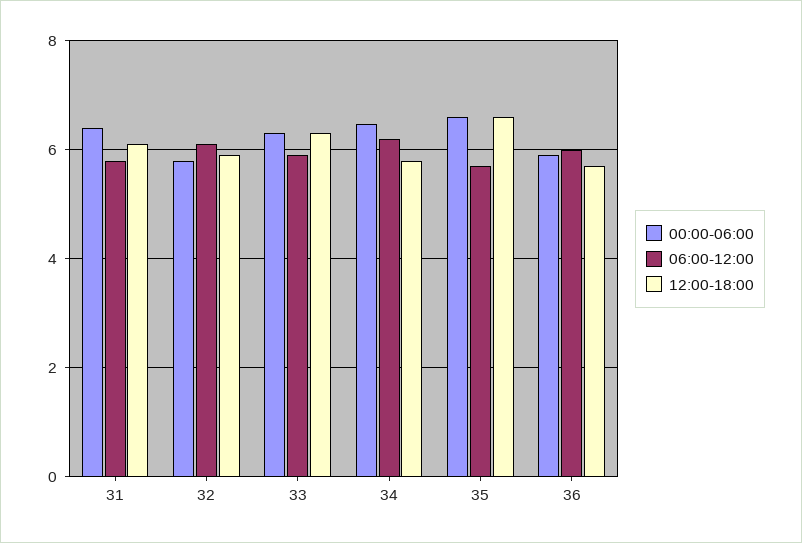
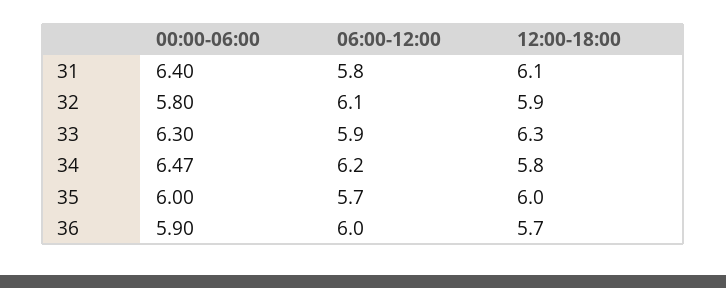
00:00-06:00, 35: 6.6 -> 6
12:00-18:00, 35: 6.6 -> 6

